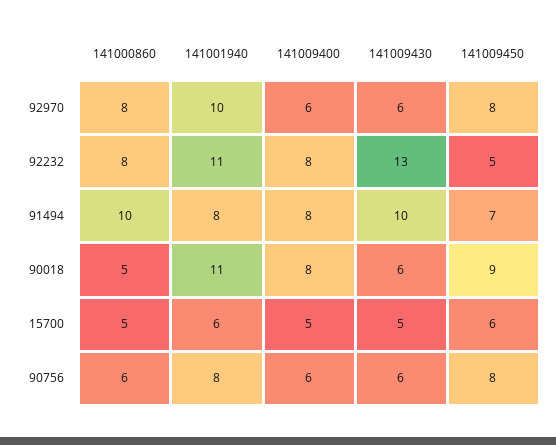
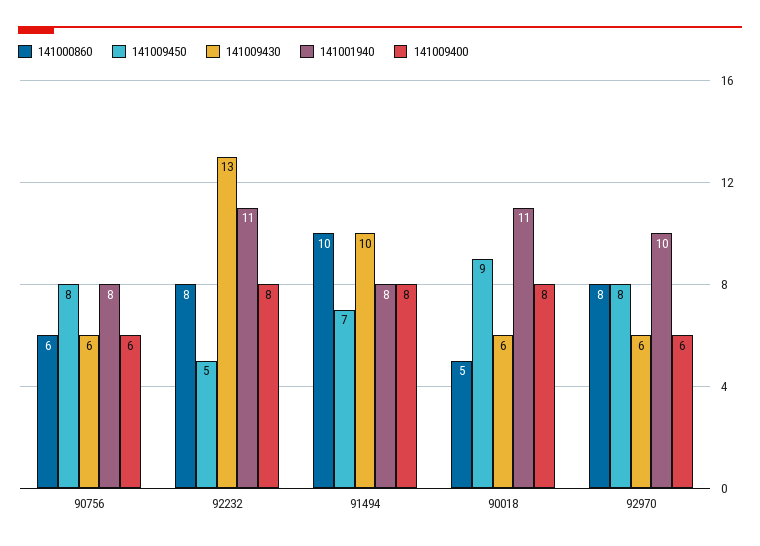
141000860, 15700: 5 -> none
141001940, 15700: 6 -> none
141009400, 15700: 5 -> none
141009430, 15700: 5 -> none
141009450, 15700: 6 -> none

